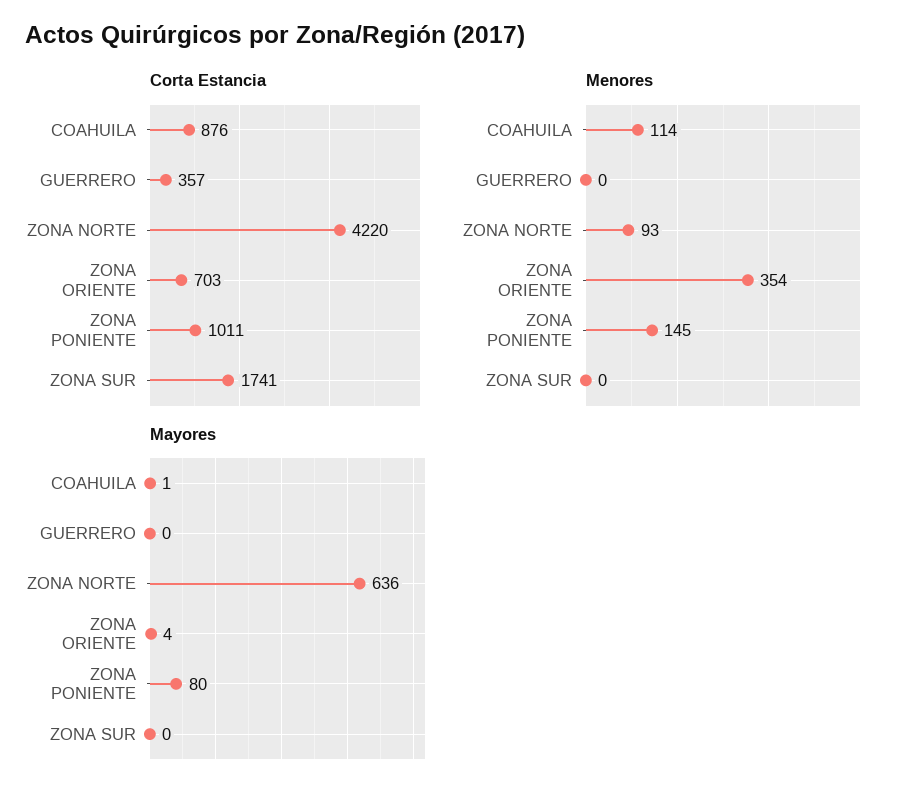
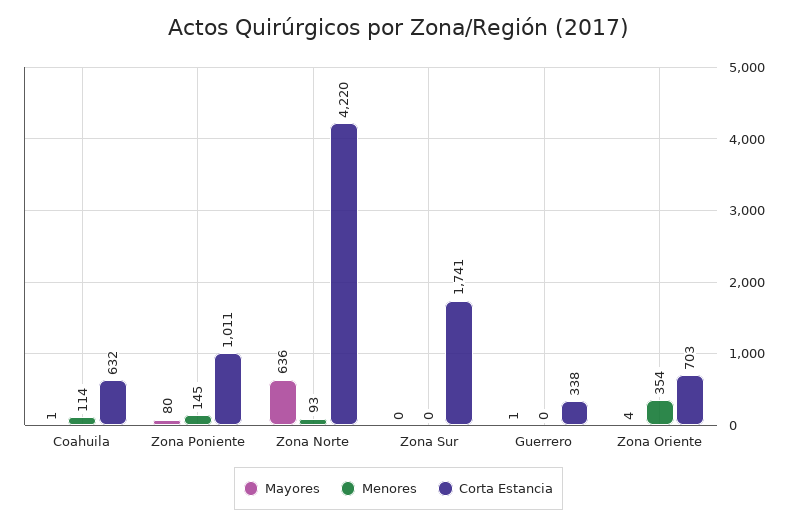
Corta Estancia, COAHUILA: 876 -> 632
Corta Estancia, GUERRERO: 357 -> 338
Mayores, GUERRERO: 0 -> 1

